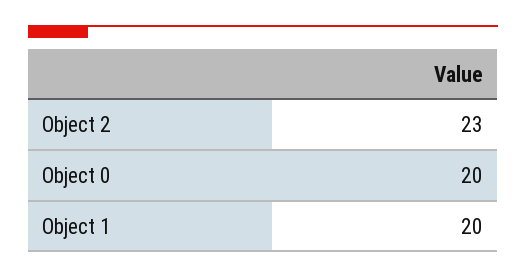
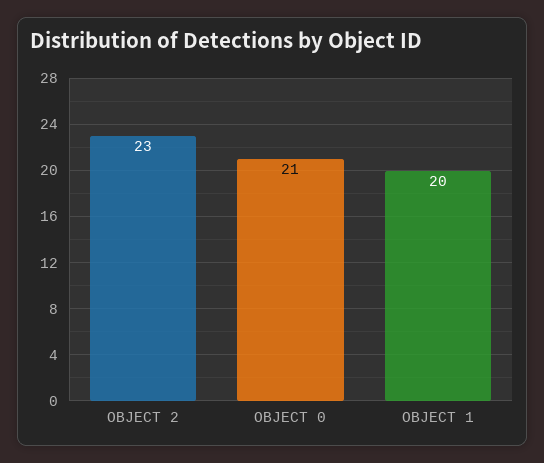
Object 0: 20 -> 21

